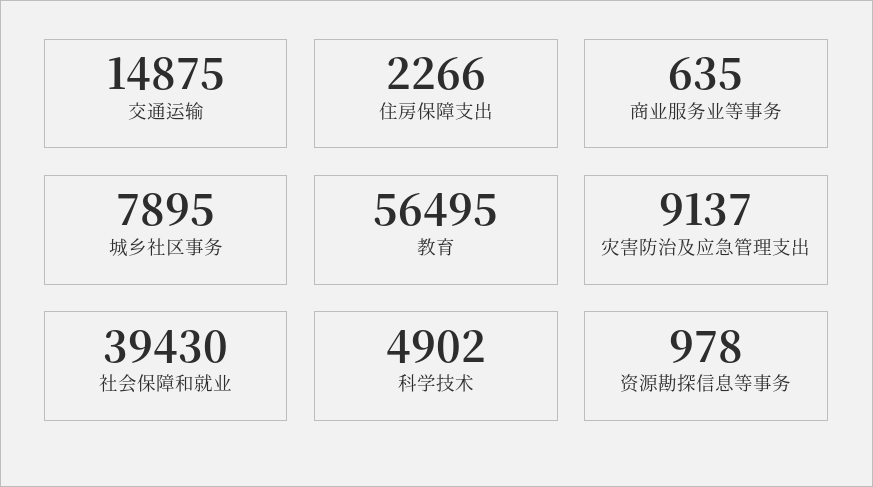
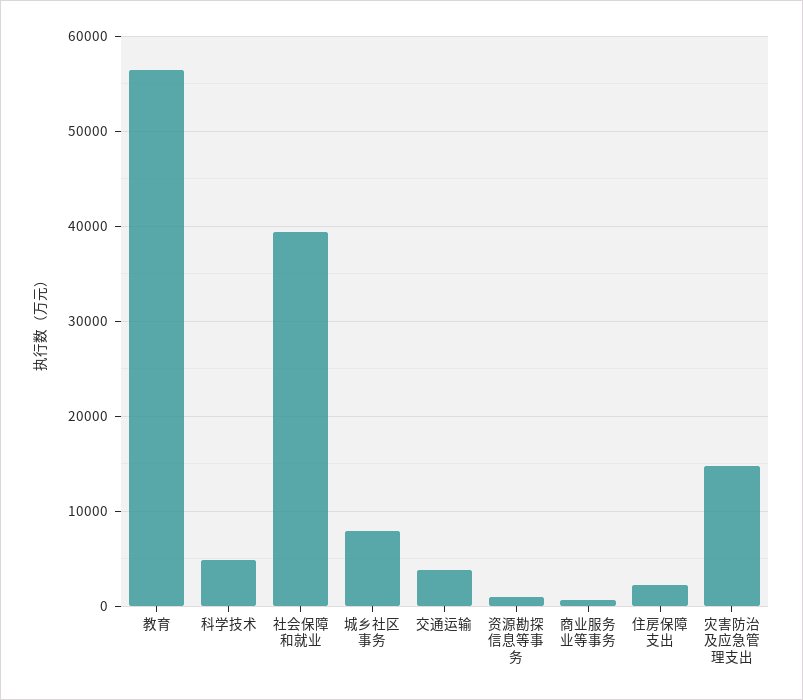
交通运输: 14875 -> 4000
灾害防治及应急管理支出: 9137 -> 15000

